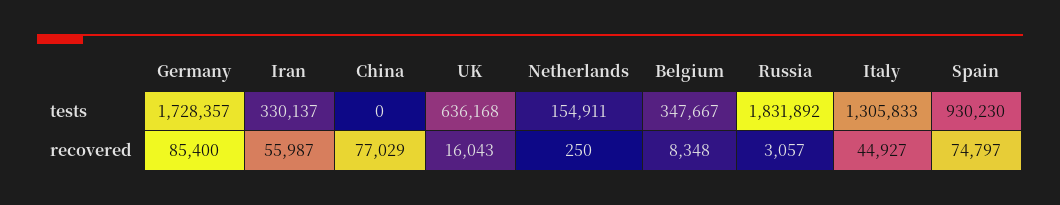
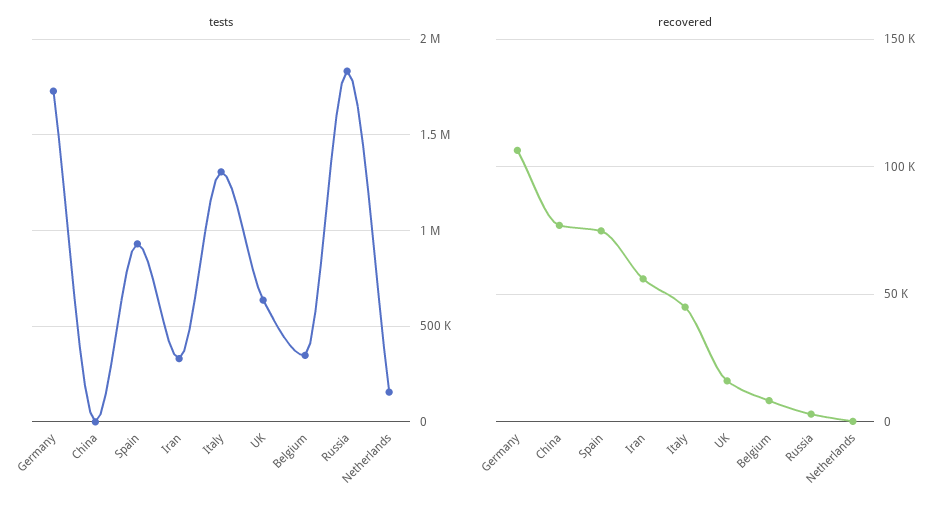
recovered, Germany: 85400 -> 105000

